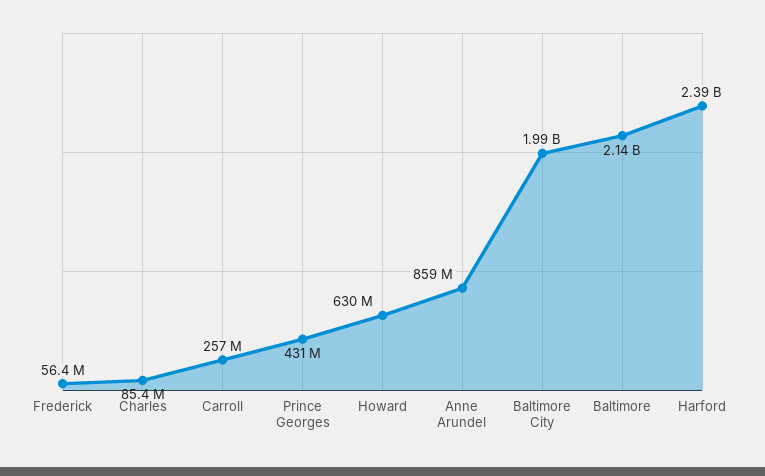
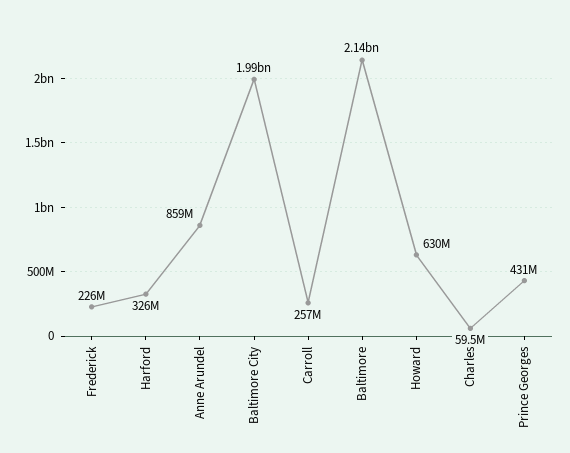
Frederick: 56400000 -> 226000000
Charles: 85400000 -> 59500000
Harford: 2390000000 -> 326000000

